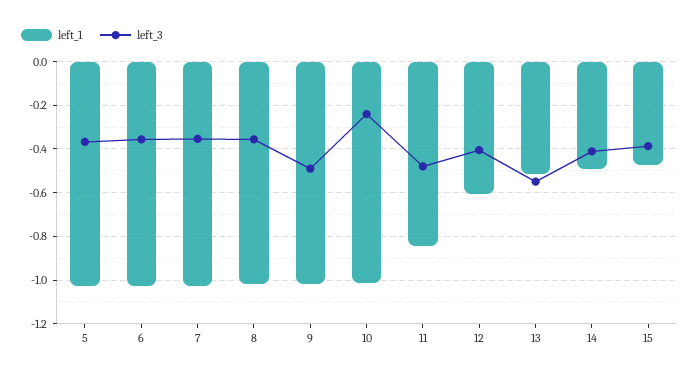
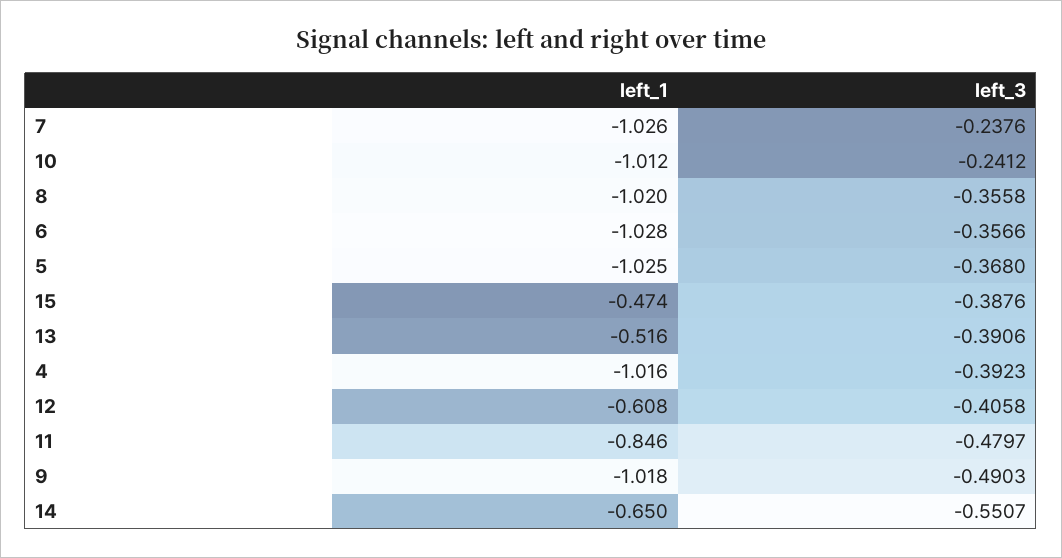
left_3, 7: -0.35 -> -0.2376
left_3, 13: -0.55 -> -0.3906
left_1, 14: -0.5 -> -0.65
left_3, 14: -0.4 -> -0.5507
left_1, 4: none -> -1.016
left_3, 4: none -> -0.3923

